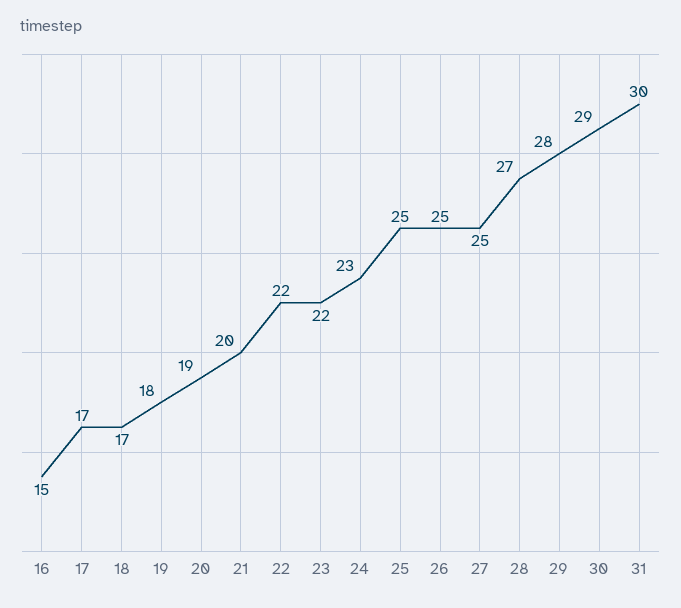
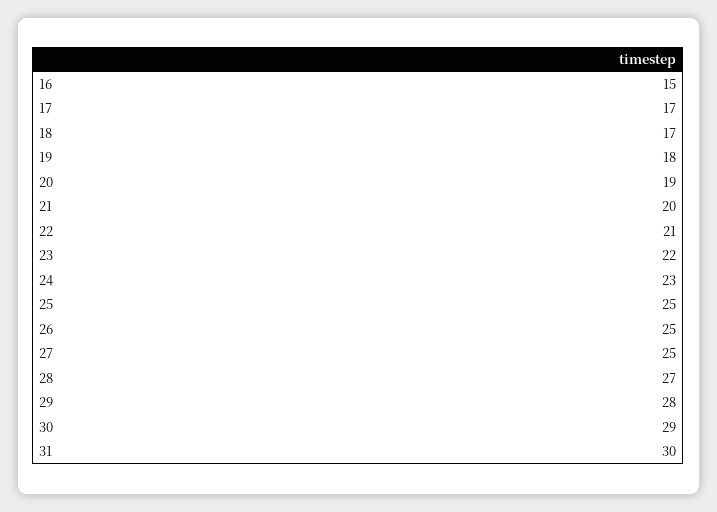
22: 22 -> 21

